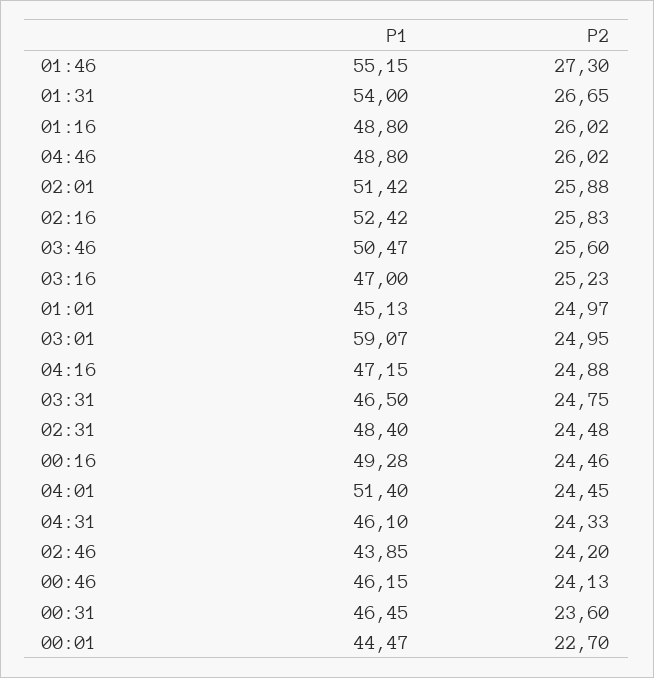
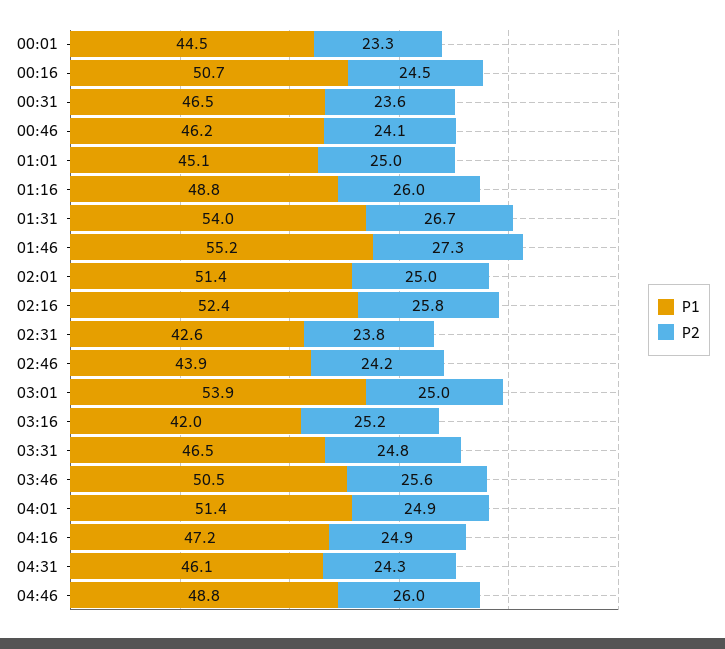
P2, 02:01: 25.88 -> 25
P1, 03:16: 47 -> 42
P1, 03:01: 59.07 -> 53.9
P1, 02:31: 48.4 -> 42.6
P2, 02:31: 24.48 -> 23.8
P1, 00:16: 49.28 -> 50.7
P2, 04:01: 24.45 -> 24.9
P2, 00:01: 22.7 -> 23.3

